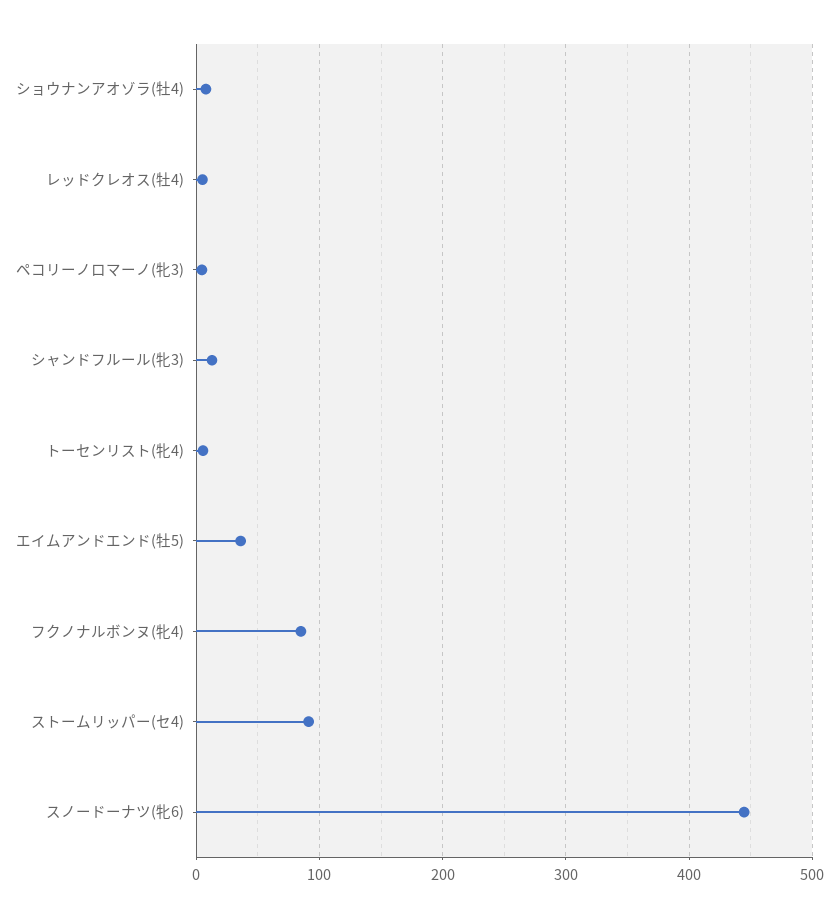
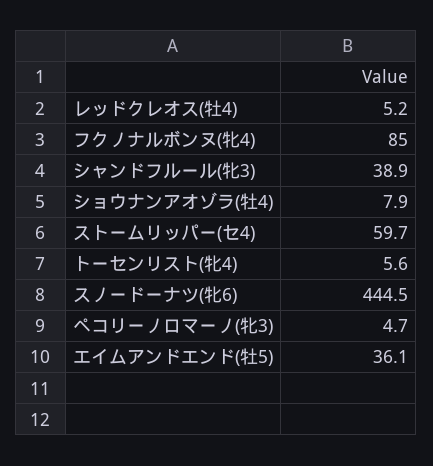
シャンドフルール(牝3): 10 -> 38.9
ストームリッパー(セ4): 90 -> 59.7

